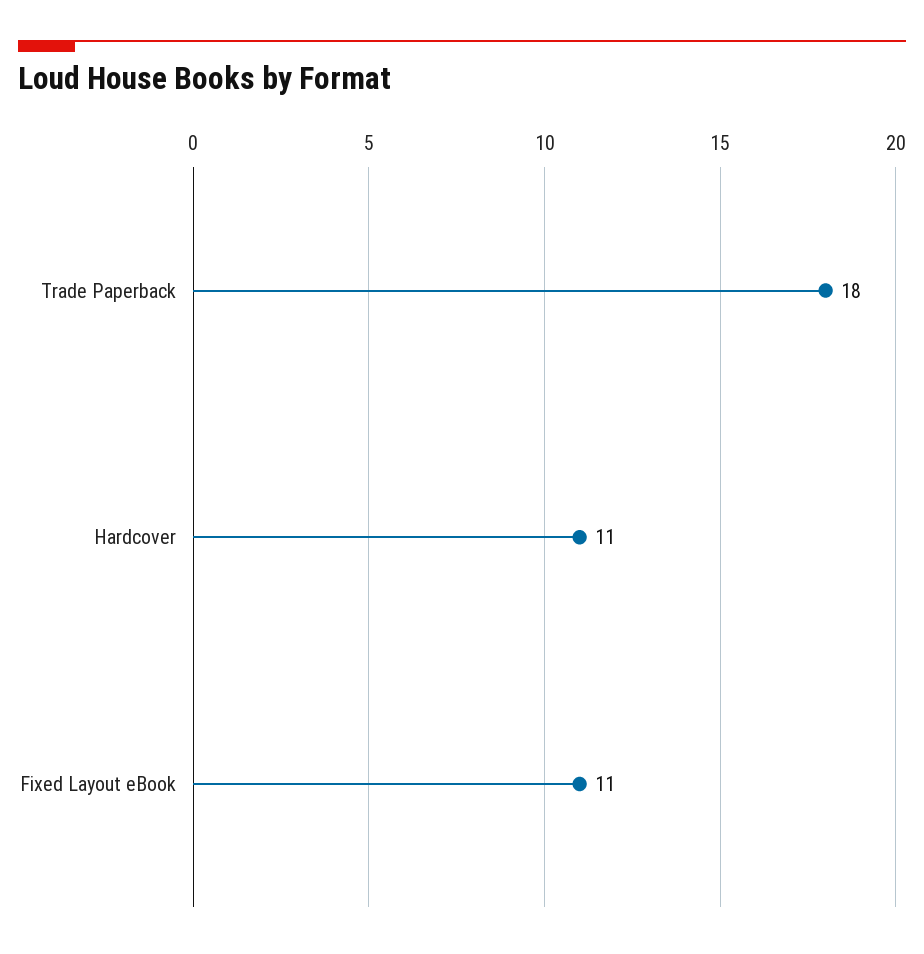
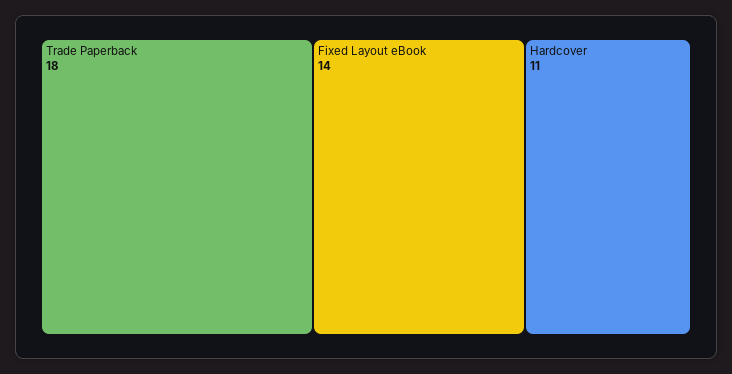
Fixed Layout eBook: 11 -> 14

